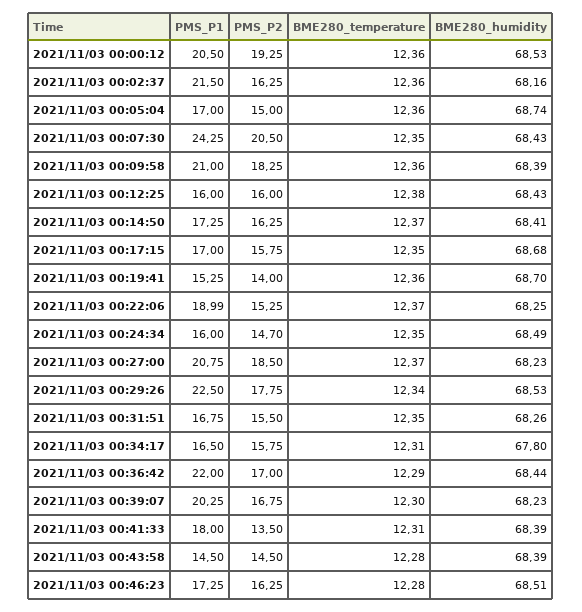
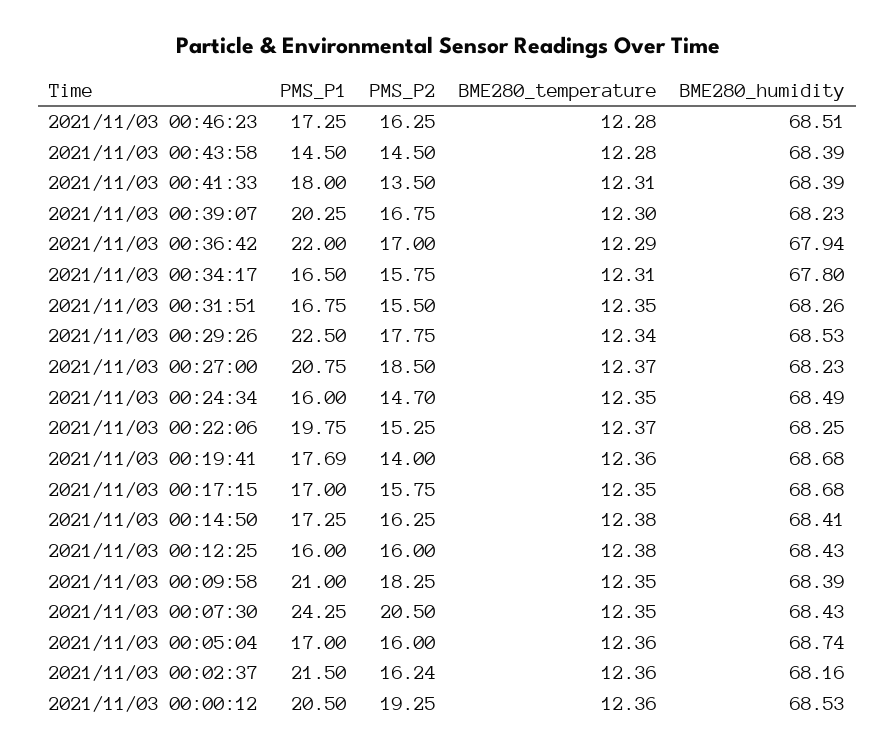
PMS_P2, 2021/11/03 00:02:37: 16.25 -> 16.24
PMS_P2, 2021/11/03 00:05:04: 15 -> 16
BME280_temperature, 2021/11/03 00:09:58: 12.36 -> 12.35
BME280_temperature, 2021/11/03 00:14:50: 12.37 -> 12.38
PMS_P1, 2021/11/03 00:19:41: 15.25 -> 17.69
BME280_humidity, 2021/11/03 00:19:41: 68.7 -> 68.68
PMS_P1, 2021/11/03 00:22:06: 18.99 -> 19.75
BME280_humidity, 2021/11/03 00:36:42: 68.44 -> 67.94

